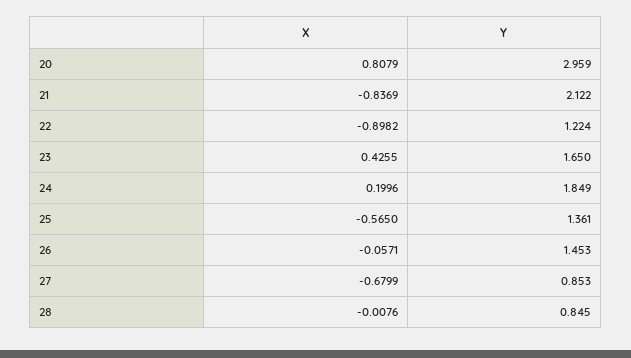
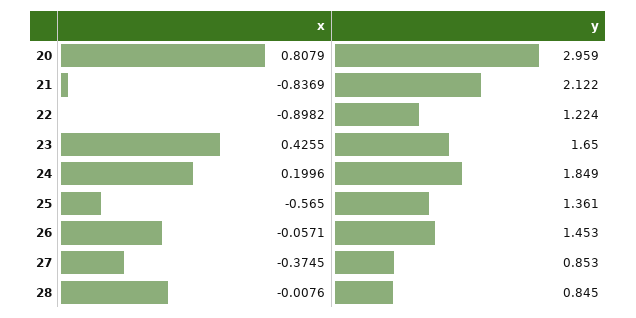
X, 27: -0.6799 -> -0.3745

